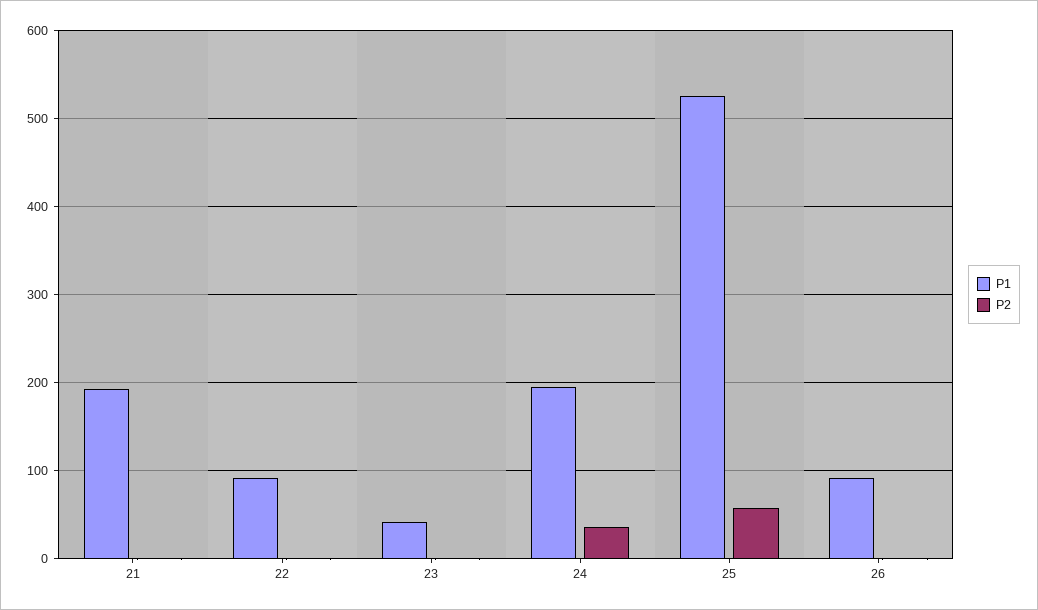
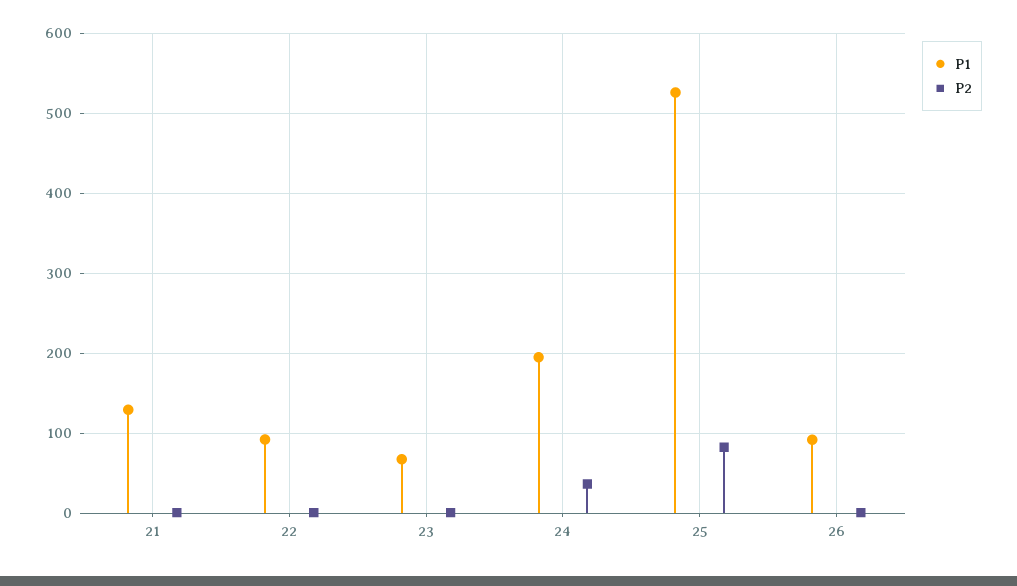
P1, 21: 190 -> 130
P1, 23: 40 -> 70
P2, 25: 60 -> 80

